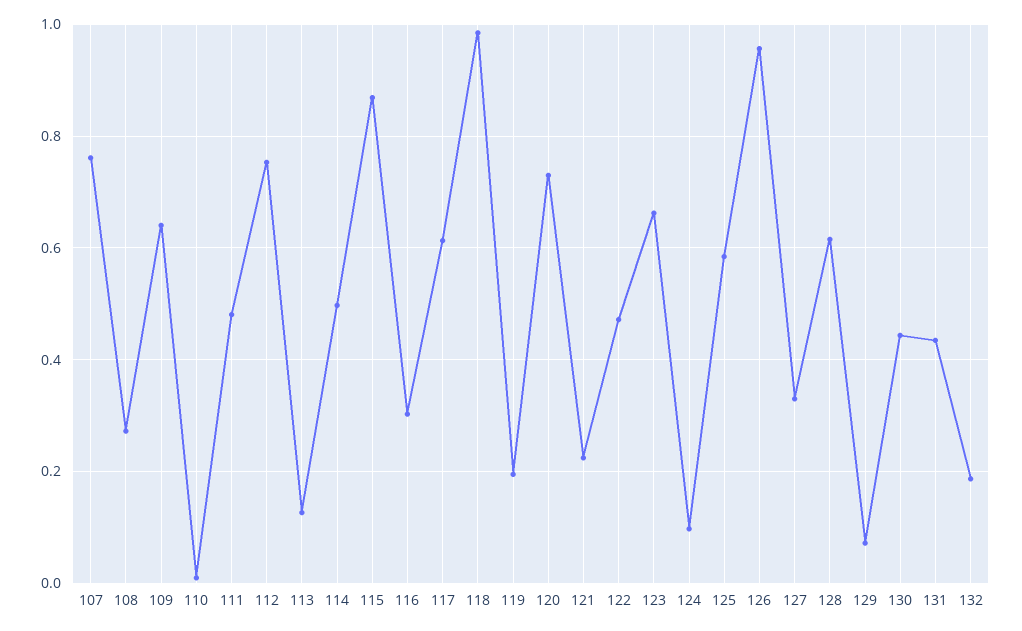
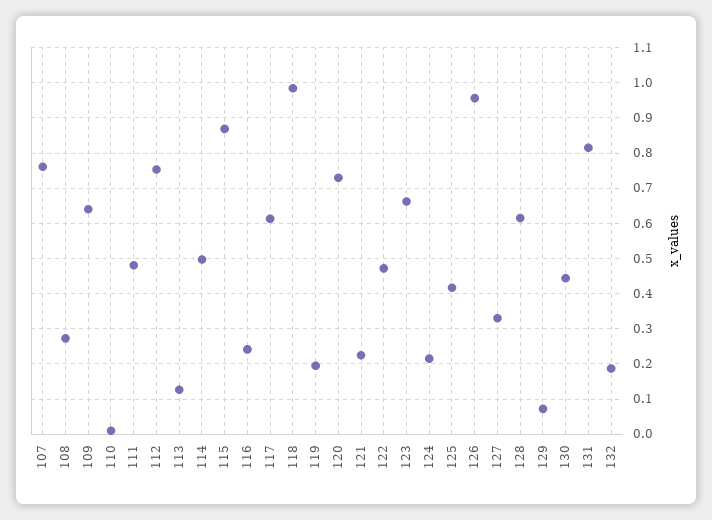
116: 0.3 -> 0.24
124: 0.1 -> 0.22
125: 0.58 -> 0.42
131: 0.44 -> 0.82

